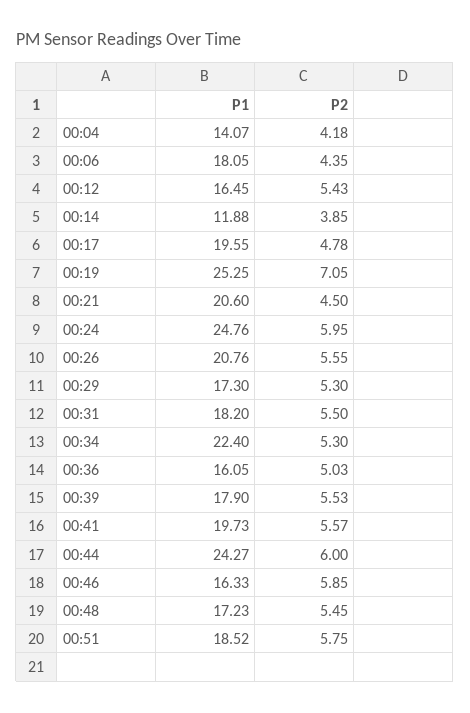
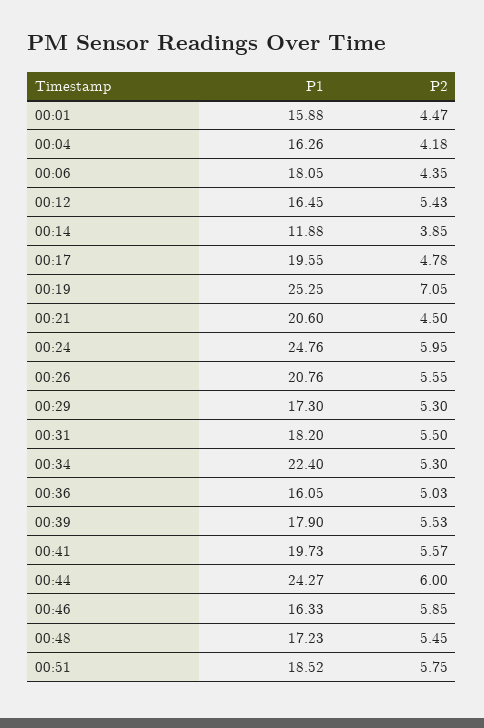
P1, 00:04: 14.07 -> 16.26
P1, 00:01: none -> 15.88
P2, 00:01: none -> 4.47

